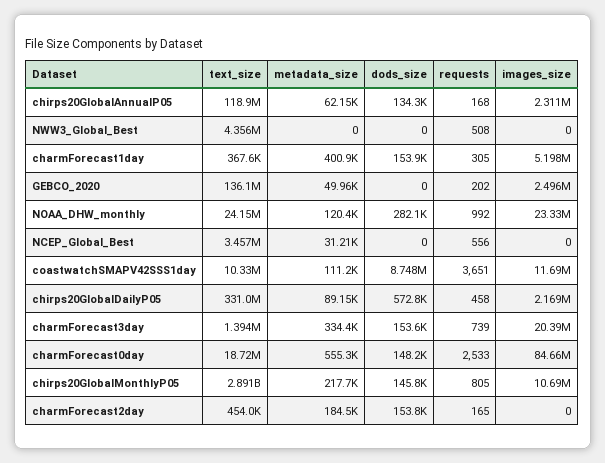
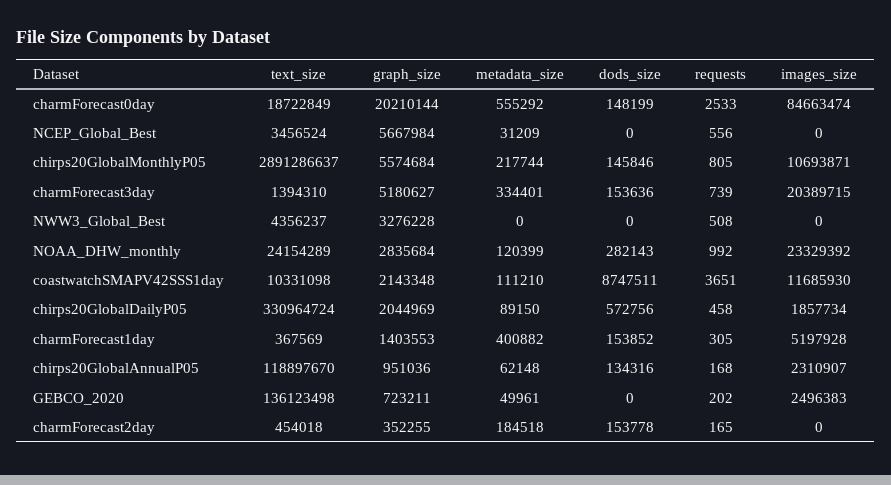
images_size, chirps20GlobalDailyP05: 2169000 -> 1857734
graph_size, charmForecast0day: none -> 20210144
graph_size, NCEP_Global_Best: none -> 5667984
graph_size, chirps20GlobalMonthlyP05: none -> 5574684
graph_size, charmForecast3day: none -> 5180627
graph_size, NWW3_Global_Best: none -> 3276228
graph_size, NOAA_DHW_monthly: none -> 2835684
graph_size, coastwatchSMAPV42SSS1day: none -> 2143348
graph_size, chirps20GlobalDailyP05: none -> 2044969
graph_size, charmForecast1day: none -> 1403553
graph_size, chirps20GlobalAnnualP05: none -> 951036
graph_size, GEBCO_2020: none -> 723211
graph_size, charmForecast2day: none -> 352255

